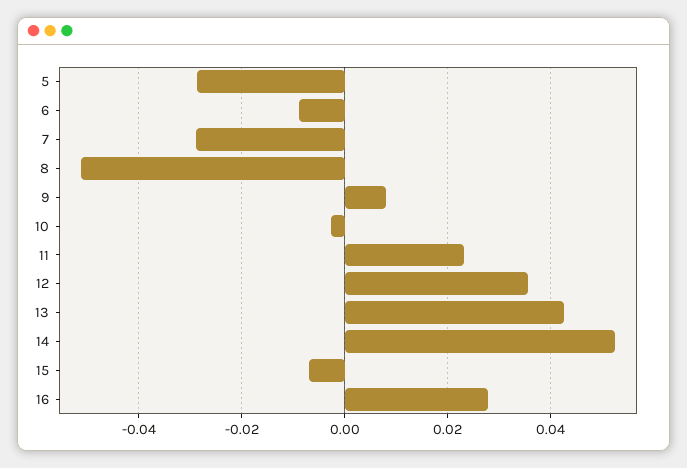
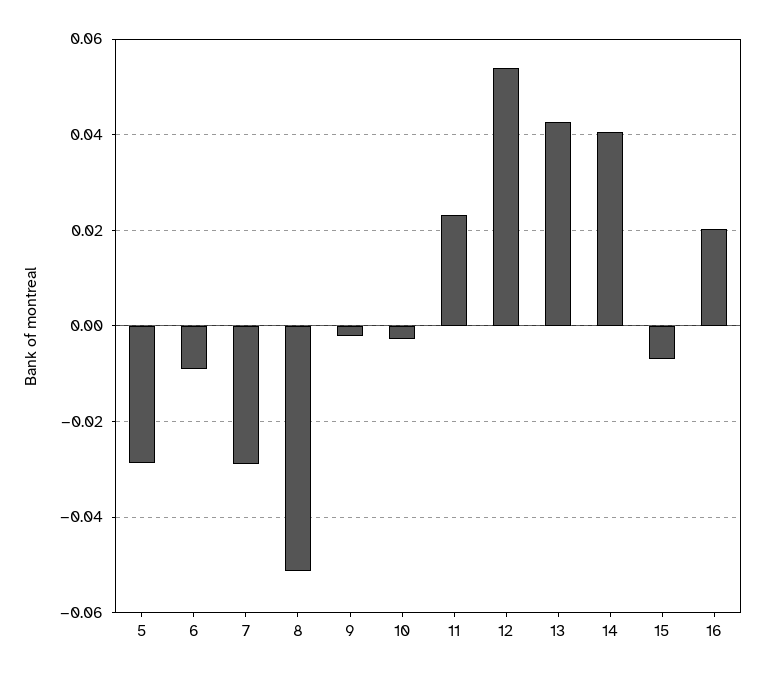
9: 0.008 -> -0.002
12: 0.036 -> 0.054
14: 0.052 -> 0.04
16: 0.028 -> 0.02

